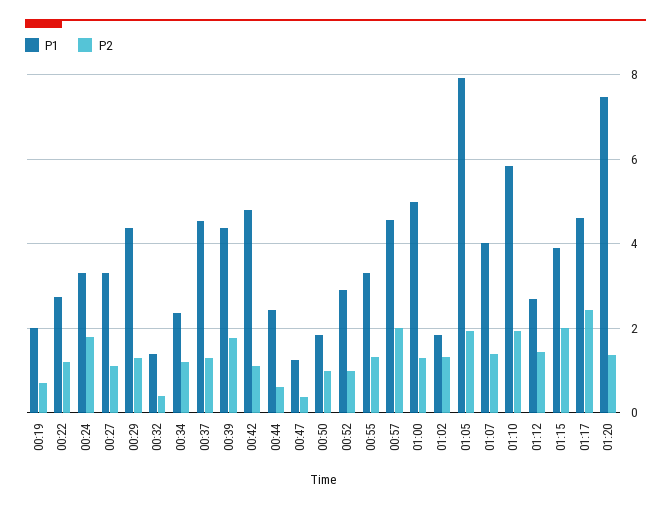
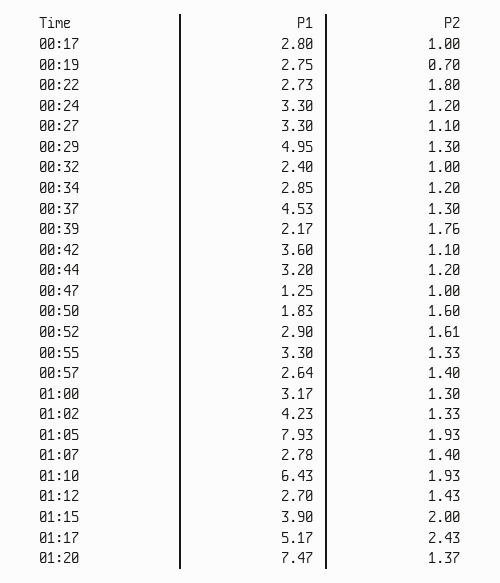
P1, 00:19: 2 -> 2.75
P2, 00:22: 1.2 -> 1.8
P2, 00:24: 1.8 -> 1.2
P1, 00:29: 4.4 -> 4.95
P1, 00:32: 1.4 -> 2.4
P2, 00:32: 0.4 -> 1
P1, 00:34: 2.4 -> 2.85
P1, 00:39: 4.4 -> 2.17
P1, 00:42: 4.8 -> 3.6
P1, 00:44: 2.4 -> 3.2
P2, 00:44: 0.6 -> 1.2
P2, 00:47: 0.4 -> 1
P2, 00:50: 1 -> 1.6
P2, 00:52: 1 -> 1.61
P1, 00:57: 4.6 -> 2.64
P2, 00:57: 2 -> 1.4
P1, 01:00: 5 -> 3.17
P1, 01:02: 1.8 -> 4.23
P1, 01:07: 4 -> 2.78
P1, 01:10: 5.8 -> 6.43
P1, 01:17: 4.6 -> 5.17
P1, 00:17: none -> 2.8
P2, 00:17: none -> 1

